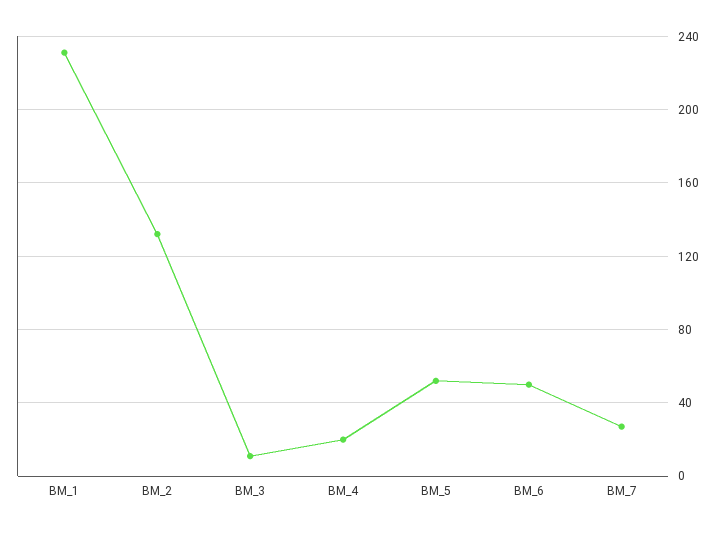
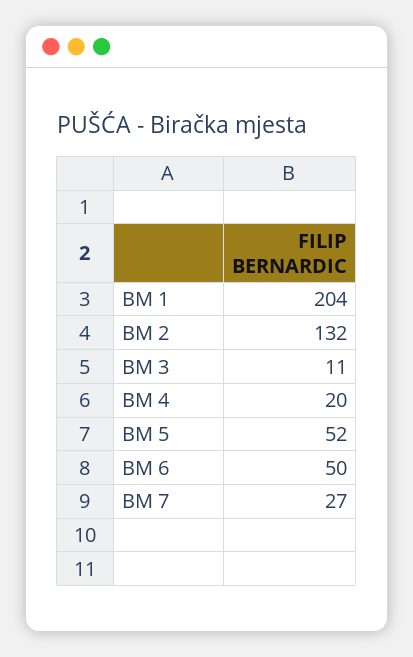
BM_1: 230 -> 204

